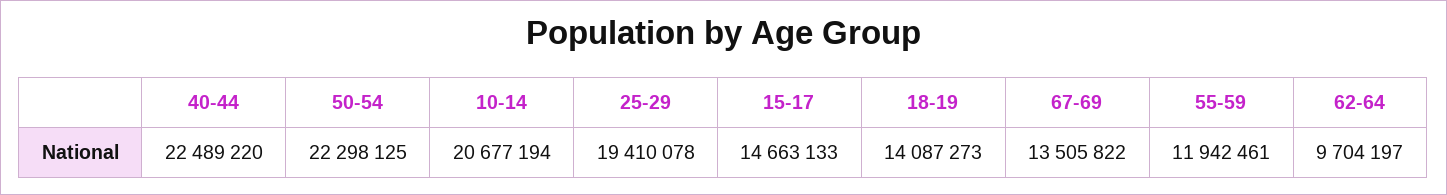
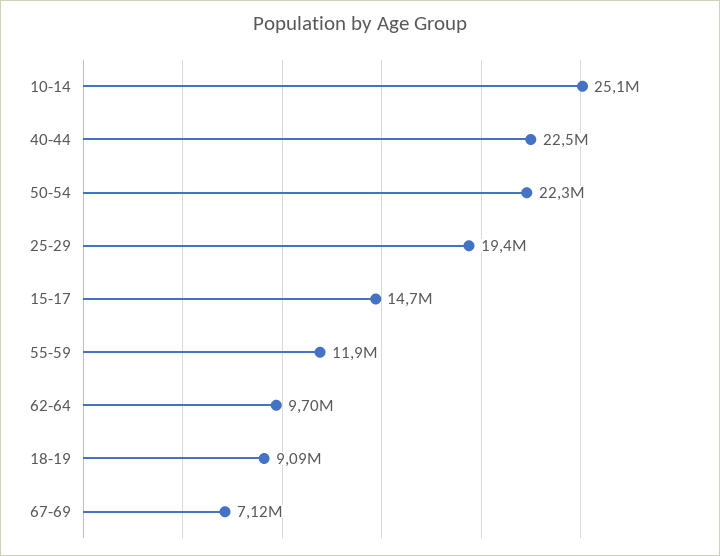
10-14: 20677194 -> 25100000
18-19: 14087273 -> 9090000
67-69: 13505822 -> 7120000

